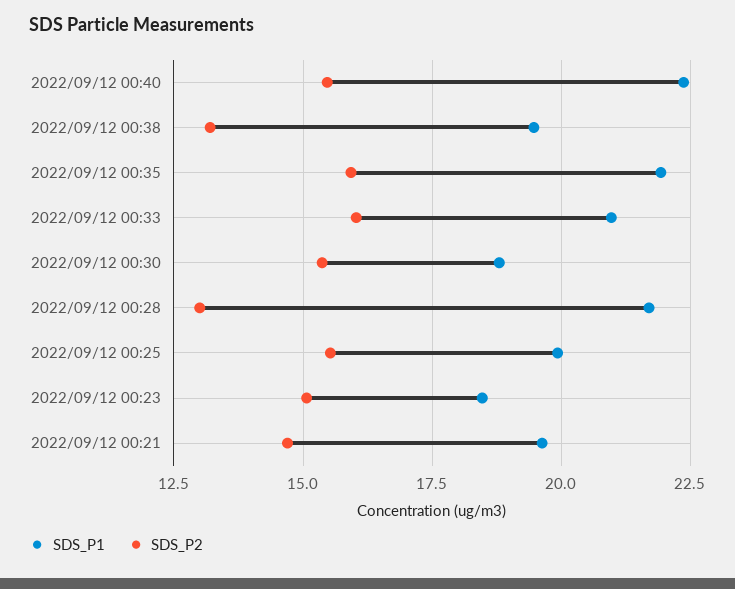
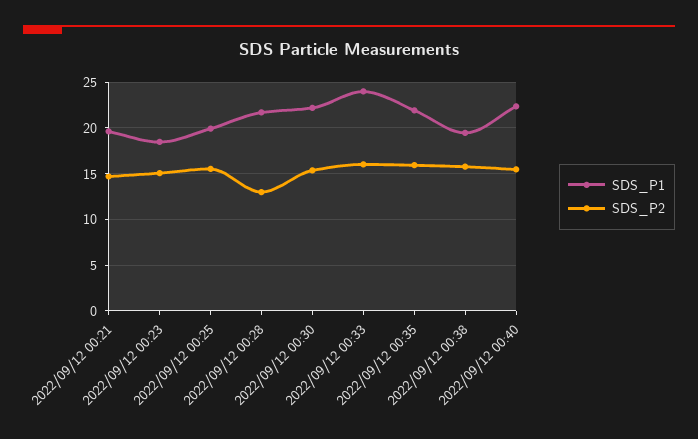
SDS_P2, 2022/09/12 00:38: 13.25 -> 16
SDS_P1, 2022/09/12 00:33: 21 -> 24
SDS_P1, 2022/09/12 00:30: 18.75 -> 22

